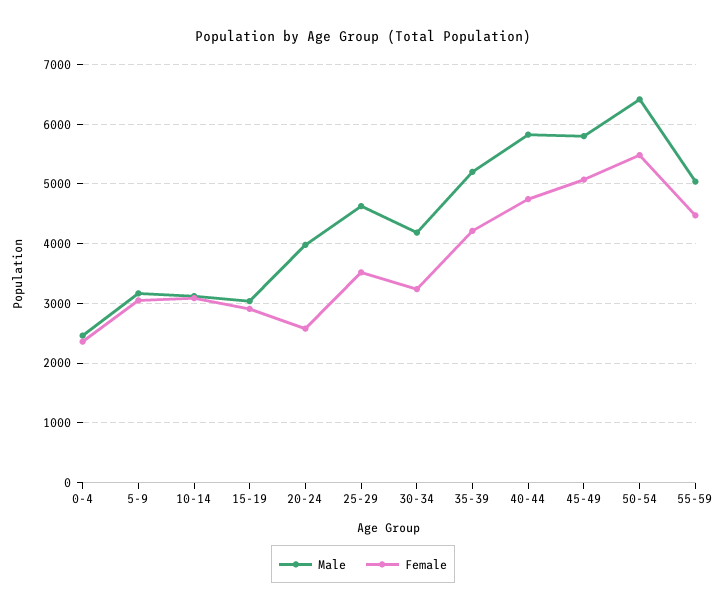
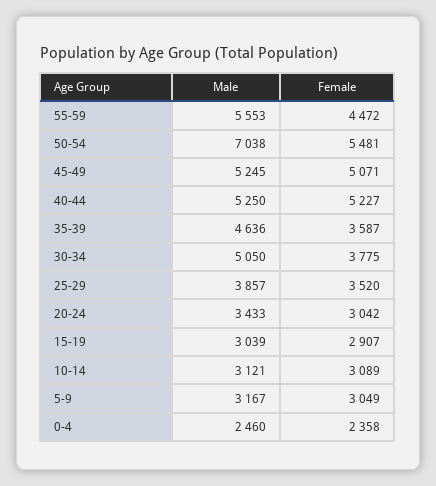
Male, 20-24: 4000 -> 3433
Female, 20-24: 2600 -> 3042
Male, 25-29: 4600 -> 3857
Male, 30-34: 4200 -> 5050
Female, 30-34: 3200 -> 3775
Male, 35-39: 5200 -> 4636
Female, 35-39: 4200 -> 3587
Male, 40-44: 5800 -> 5250
Female, 40-44: 4800 -> 5227
Male, 45-49: 5800 -> 5245
Male, 50-54: 6400 -> 7038
Male, 55-59: 5000 -> 5553

